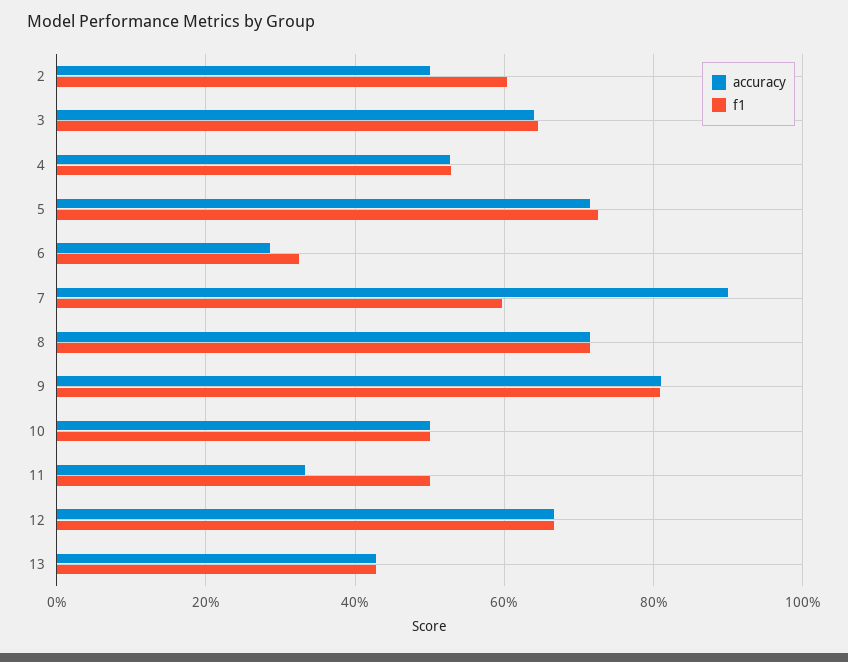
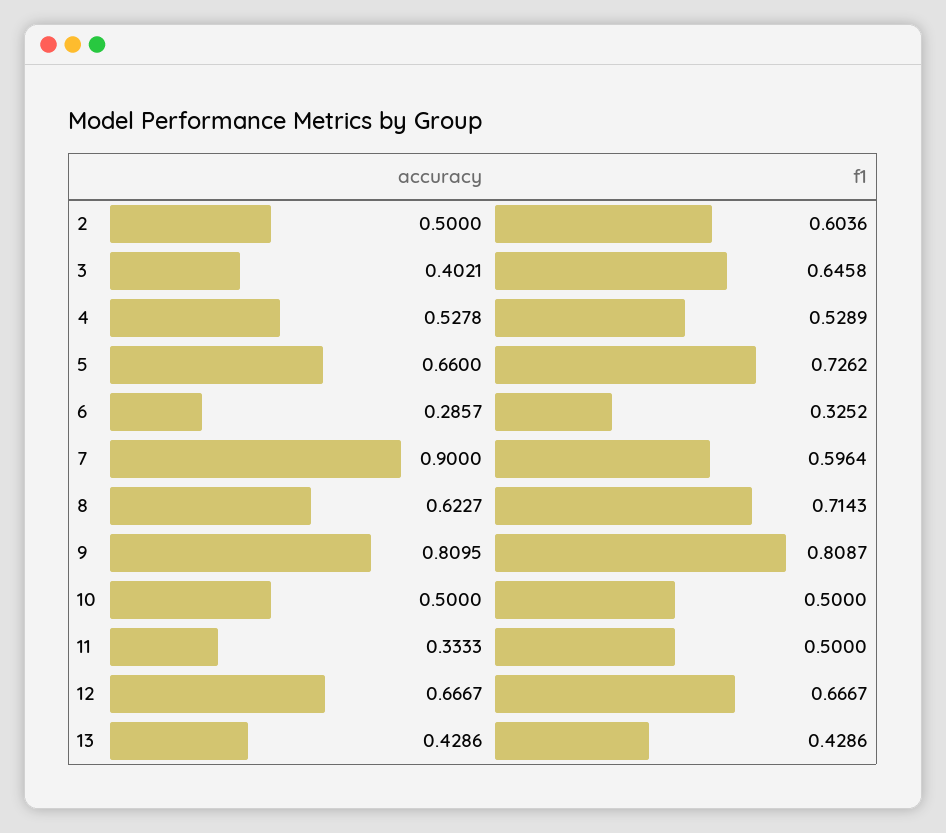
accuracy, 3: 0.64 -> 0.4021
accuracy, 5: 0.72 -> 0.66
accuracy, 8: 0.72 -> 0.6227

